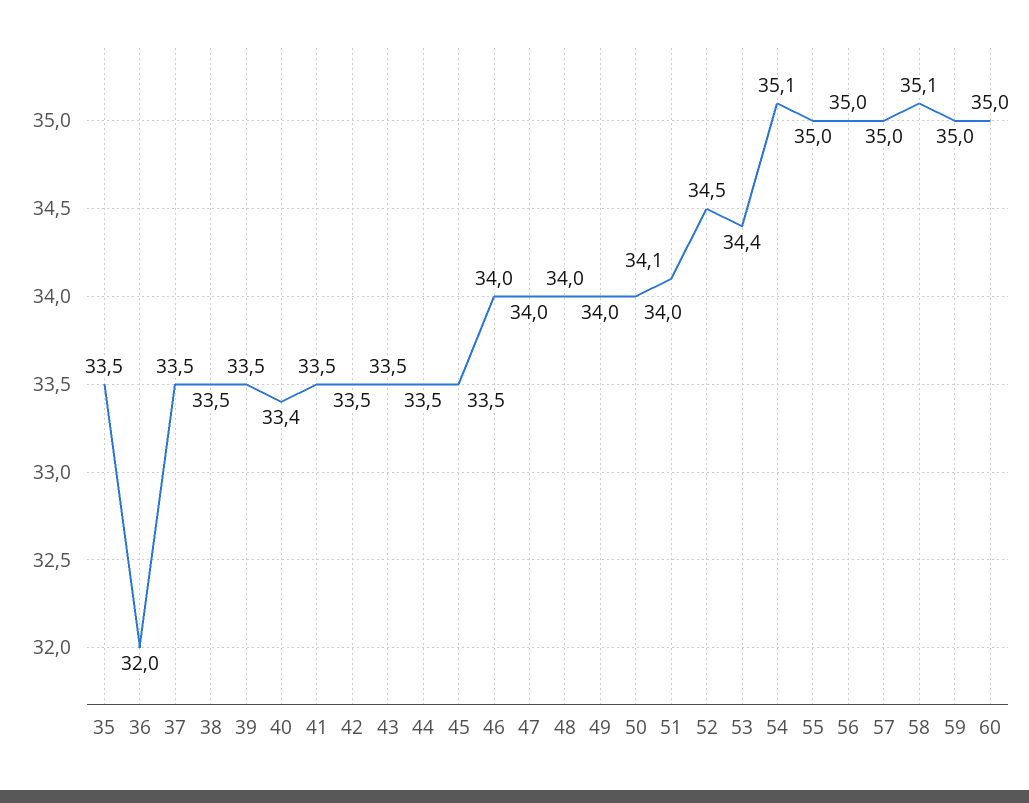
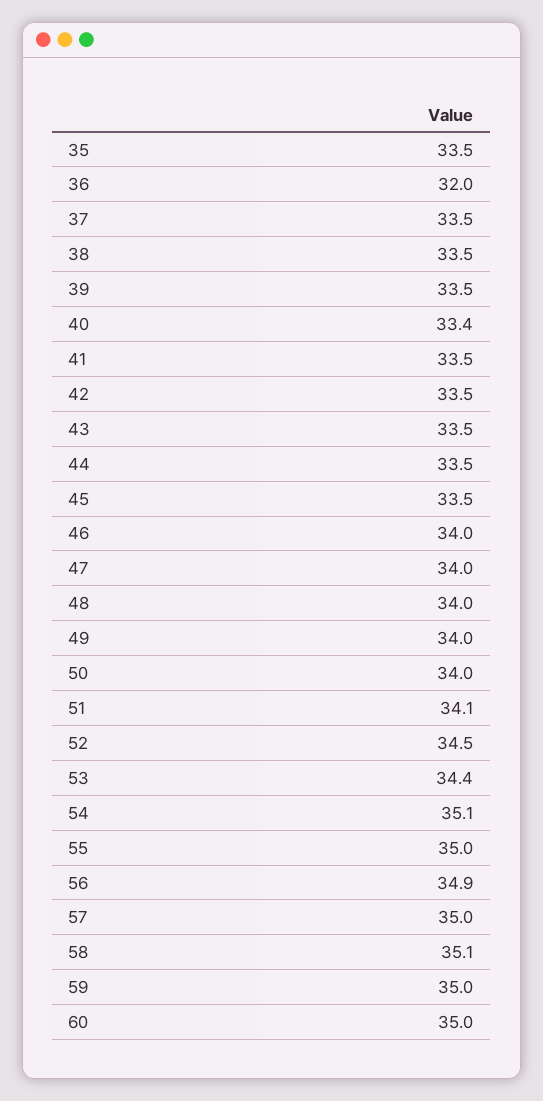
56: 35 -> 34.9

